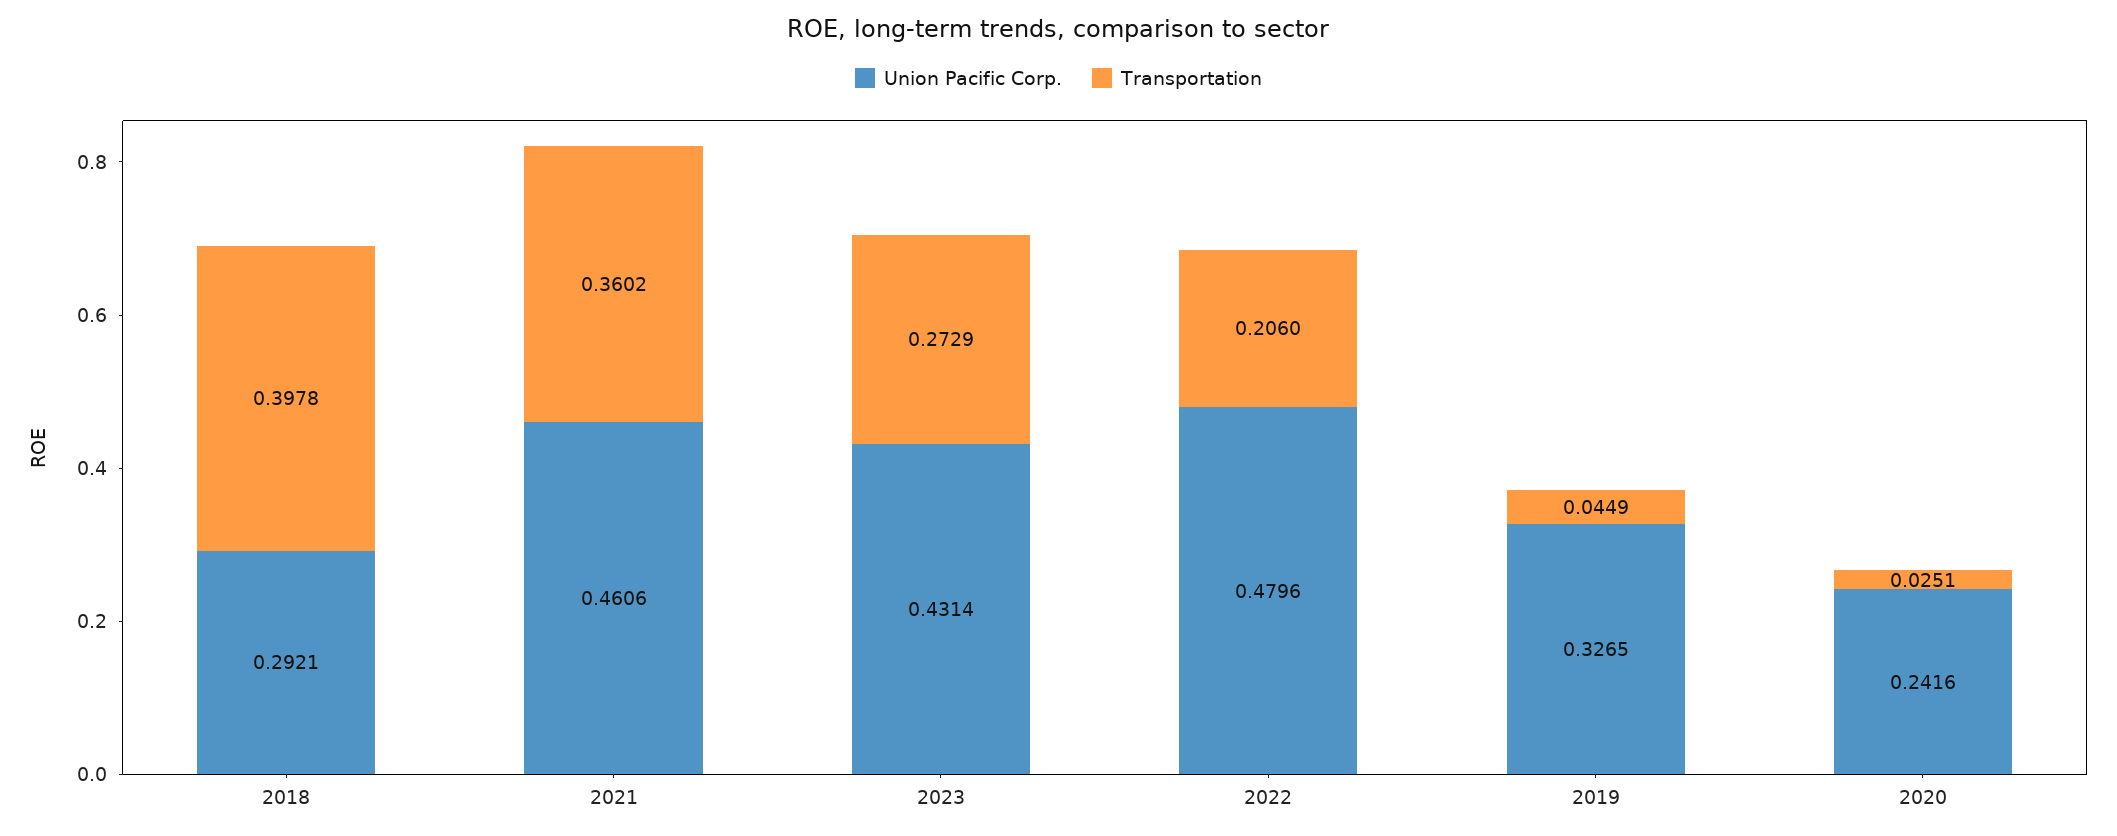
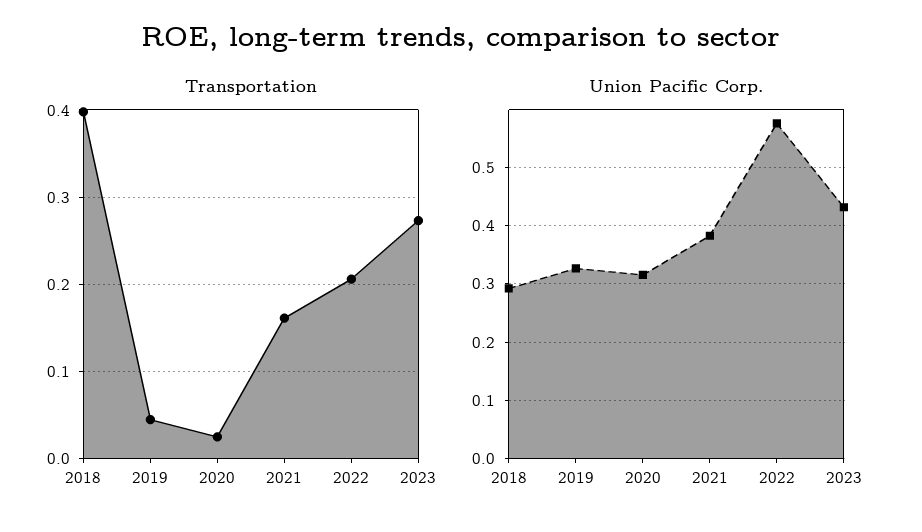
Union Pacific Corp., 2021: 0.4606 -> 0.38
Transportation, 2021: 0.3602 -> 0.16
Union Pacific Corp., 2022: 0.4796 -> 0.58
Union Pacific Corp., 2020: 0.2416 -> 0.32

